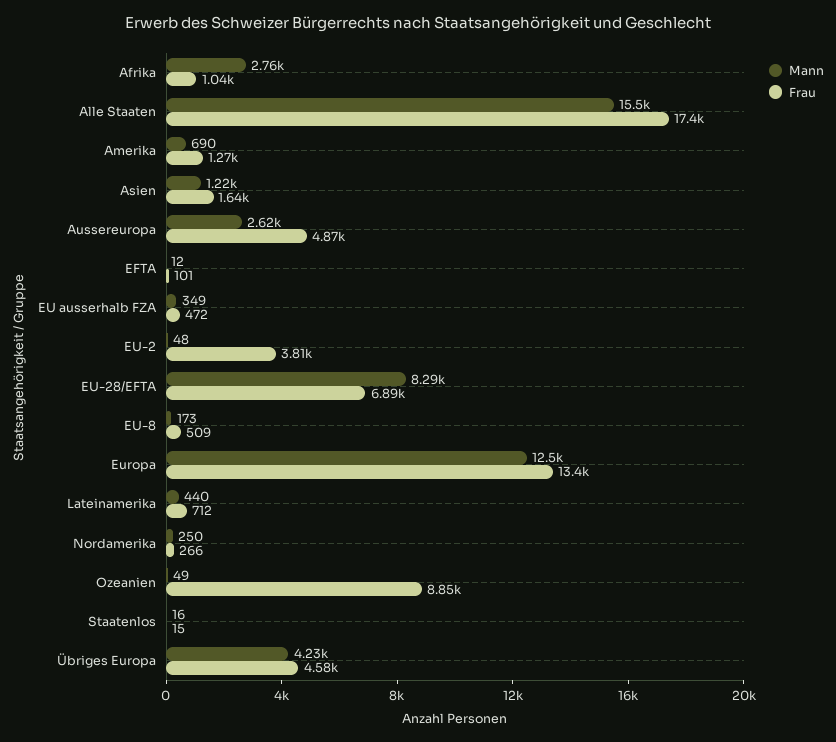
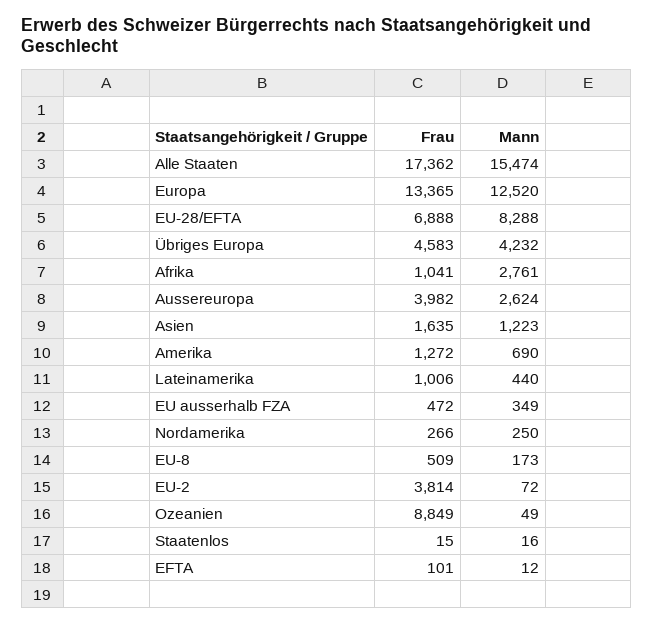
Frau, Aussereuropa: 4870 -> 3982
Mann, EU-2: 48 -> 72
Frau, Lateinamerika: 712 -> 1006

